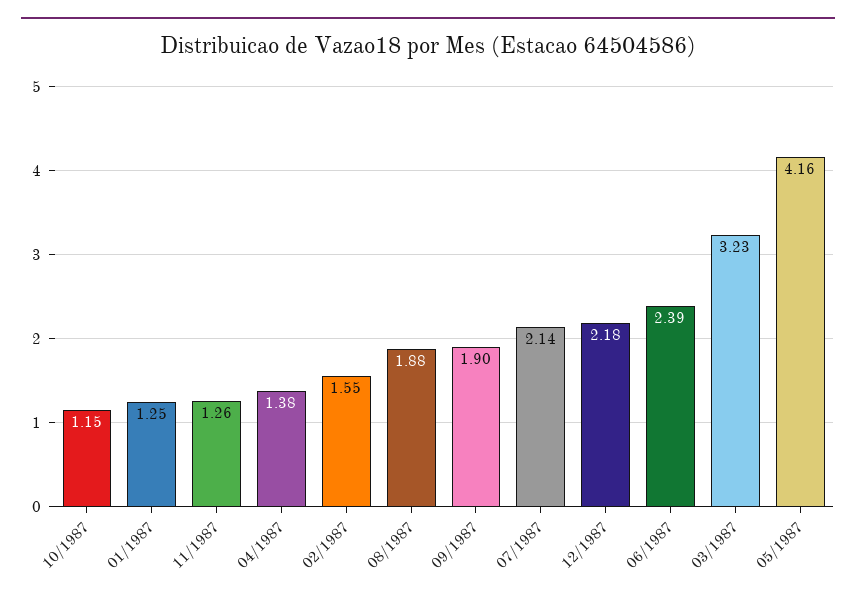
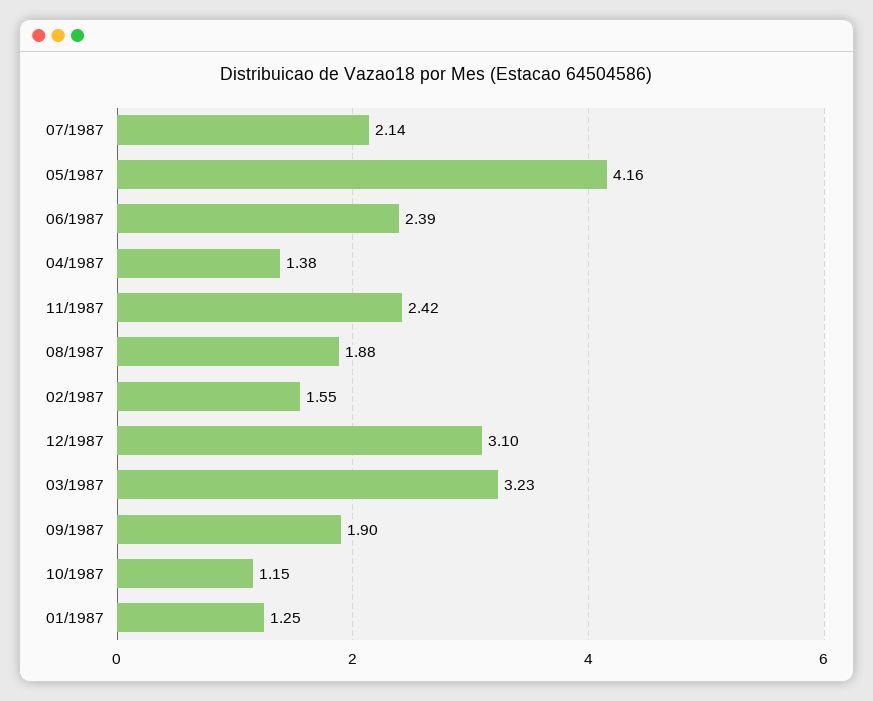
11/1987: 1.26 -> 2.42
12/1987: 2.18 -> 3.1

